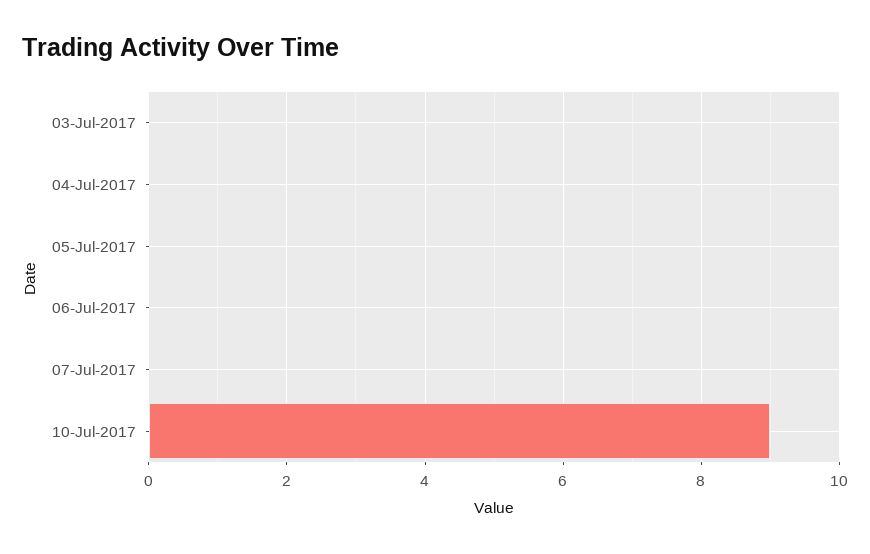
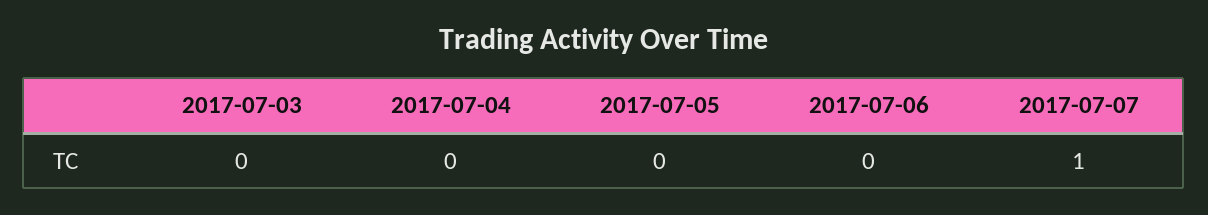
07-Jul-2017: 0 -> 1
10-Jul-2017: 9 -> none

